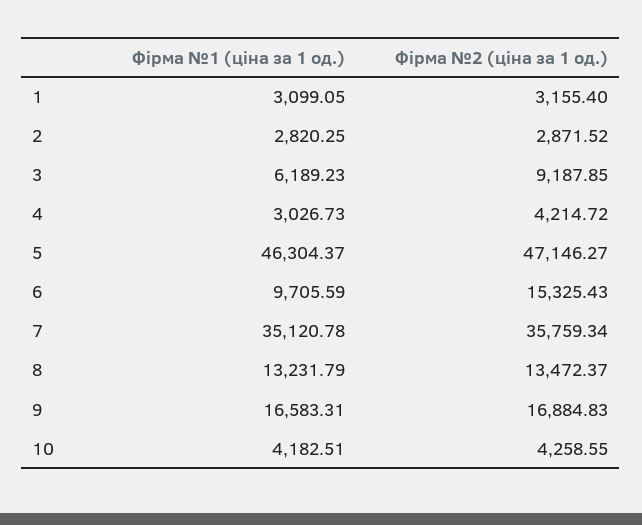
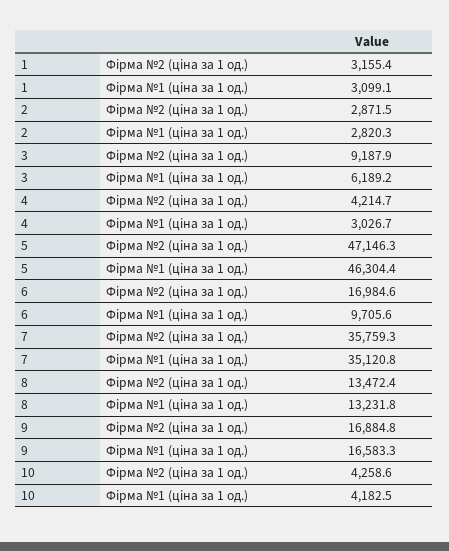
Фірма №2 (ціна за 1 од.), 6: 15325.43 -> 16984.6

